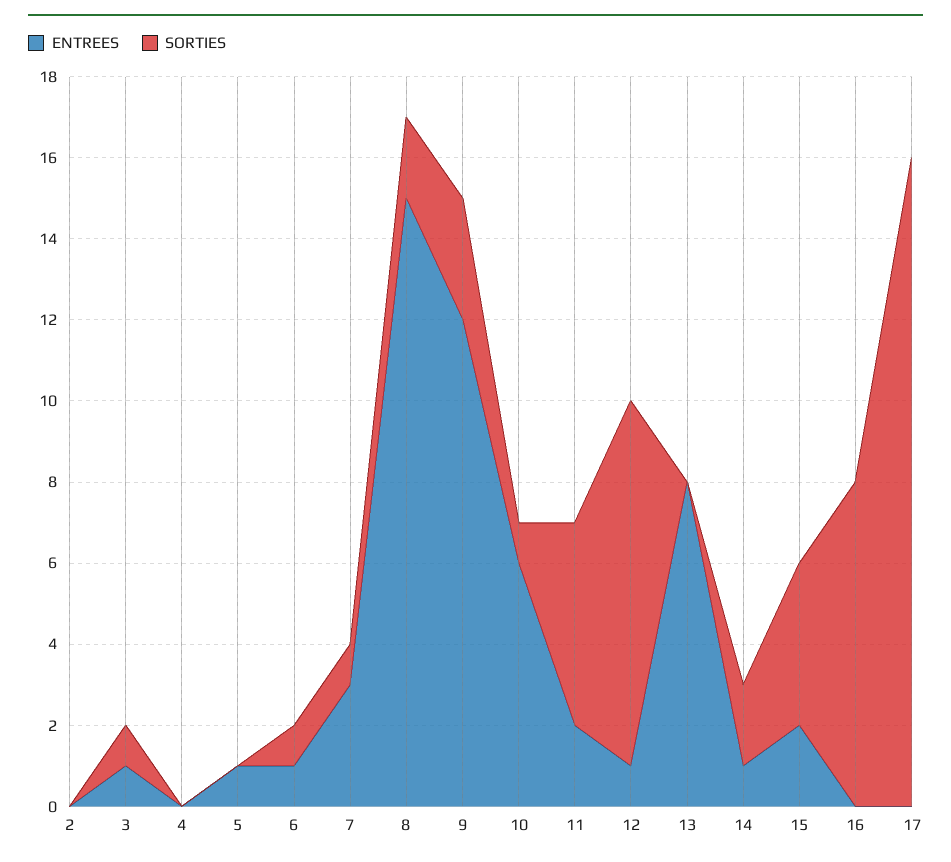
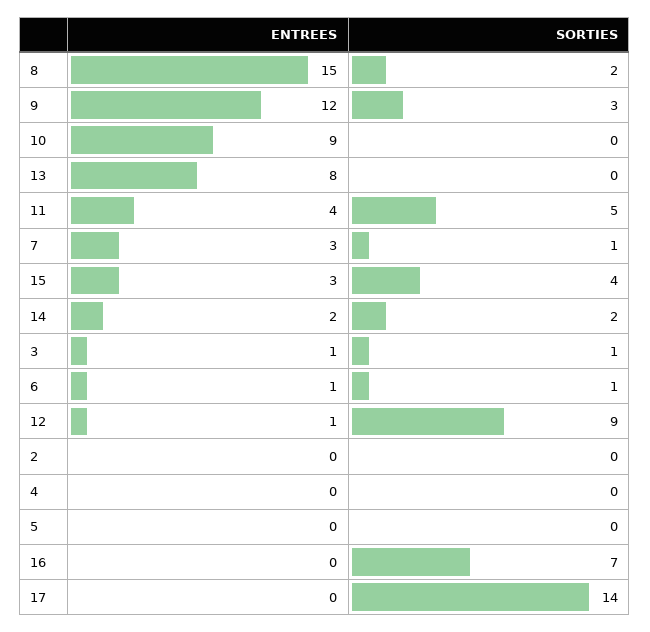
ENTREES, 5: 1 -> 0
ENTREES, 10: 6 -> 9
SORTIES, 10: 1 -> 0
ENTREES, 11: 2 -> 4
ENTREES, 14: 1 -> 2
ENTREES, 15: 2 -> 3
SORTIES, 16: 8 -> 7
SORTIES, 17: 16 -> 14

